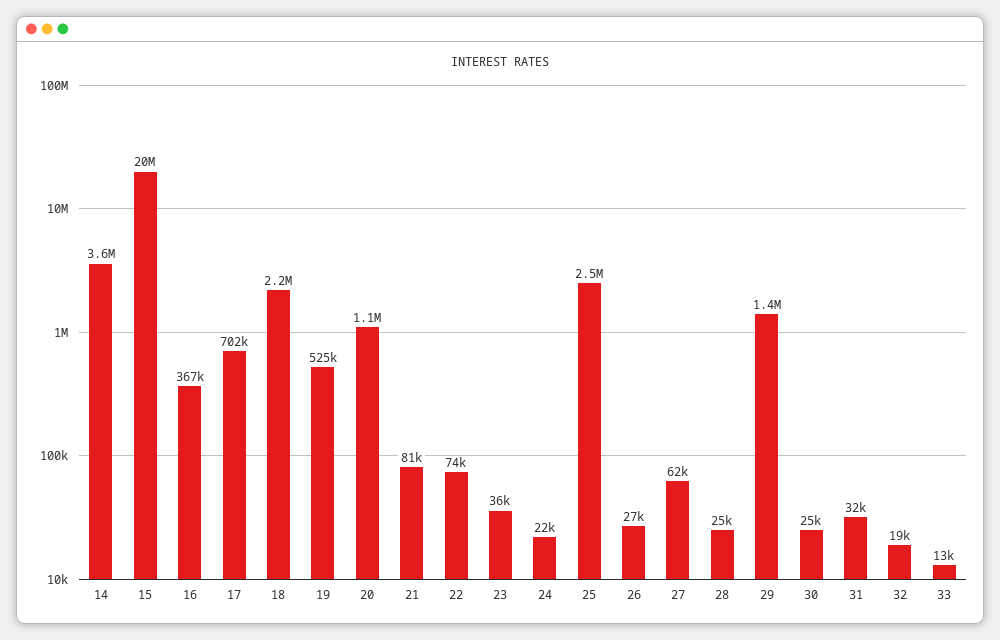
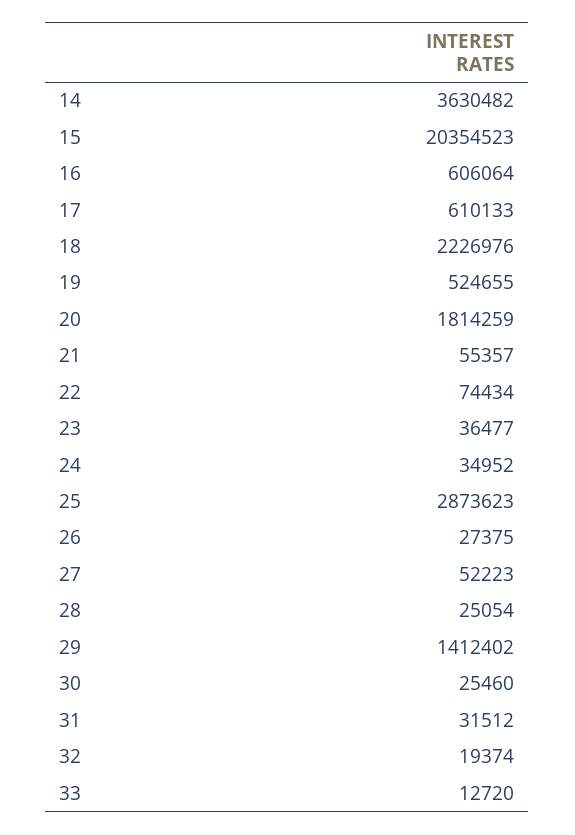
16: 367000 -> 606064
17: 702000 -> 610133
20: 1100000 -> 1814259
21: 81000 -> 55357
24: 22000 -> 34952
25: 2500000 -> 2873623
27: 62000 -> 52223

